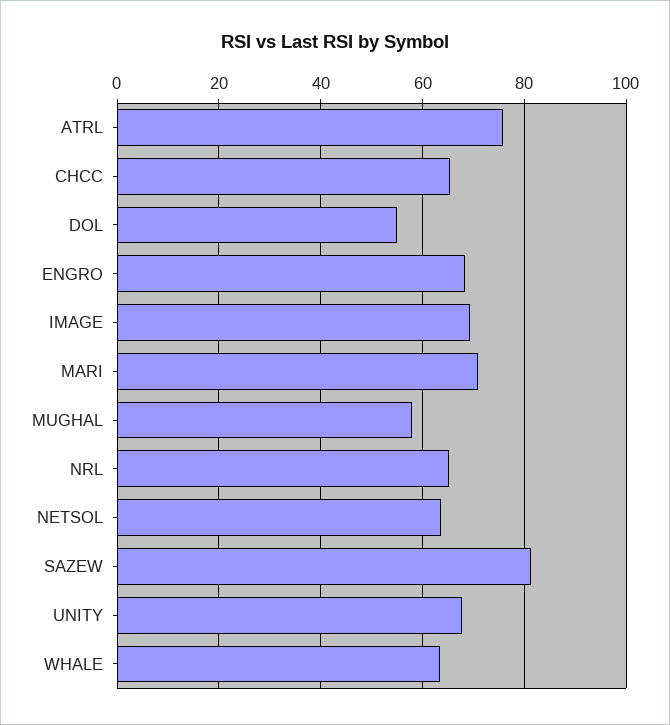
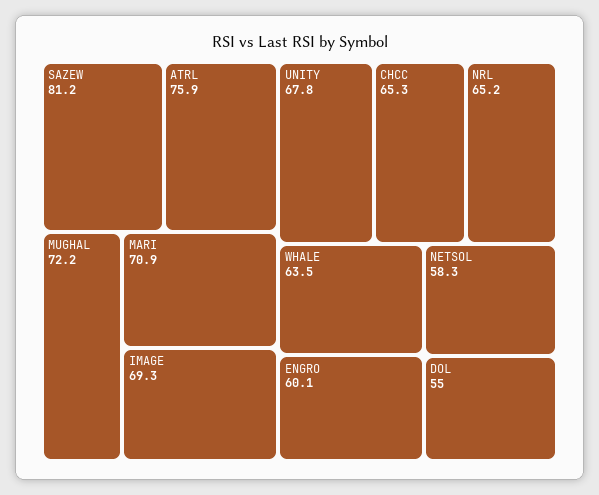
ENGRO: 68 -> 60.1
MUGHAL: 58 -> 72.2
NETSOL: 64 -> 58.3

